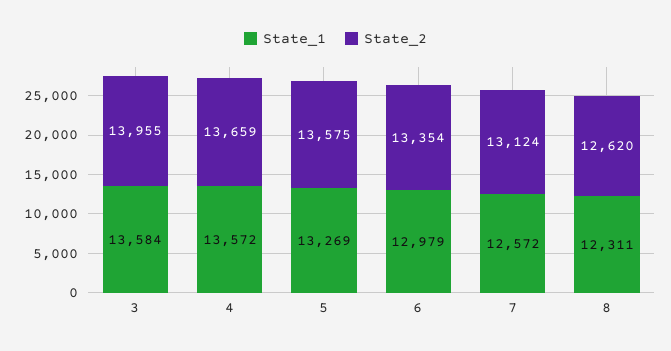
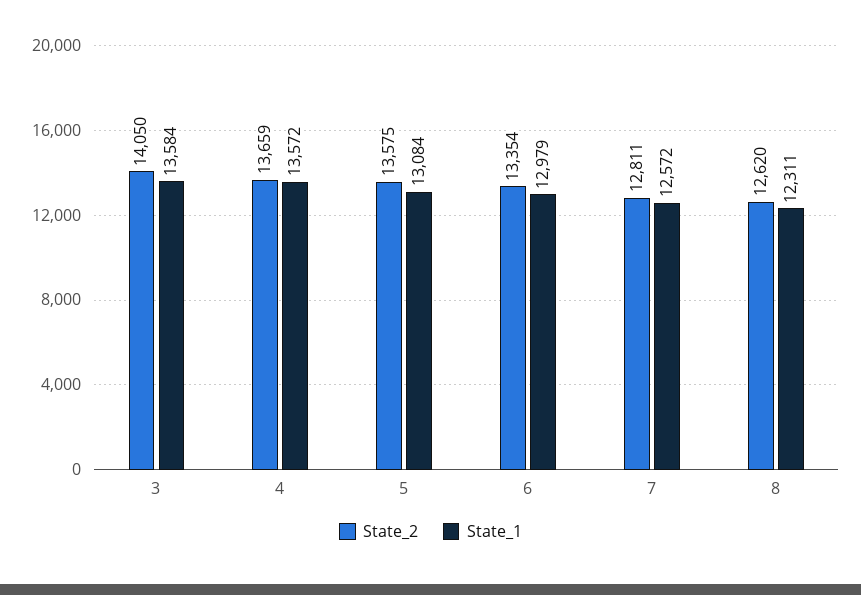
State_2, 3: 13955 -> 14050
State_1, 5: 13269 -> 13084
State_2, 7: 13124 -> 12811

